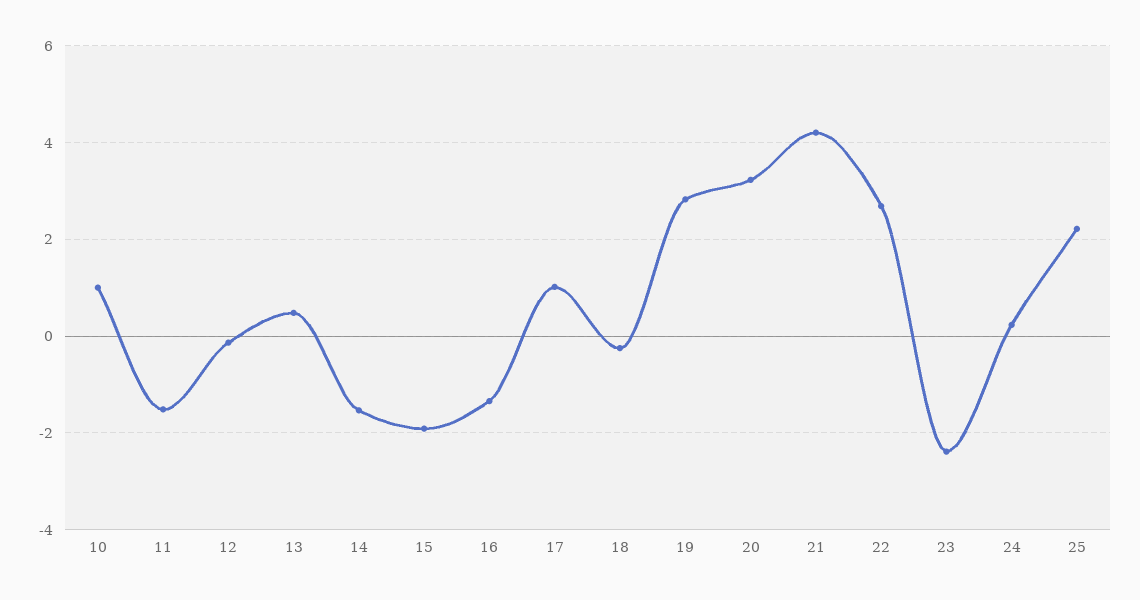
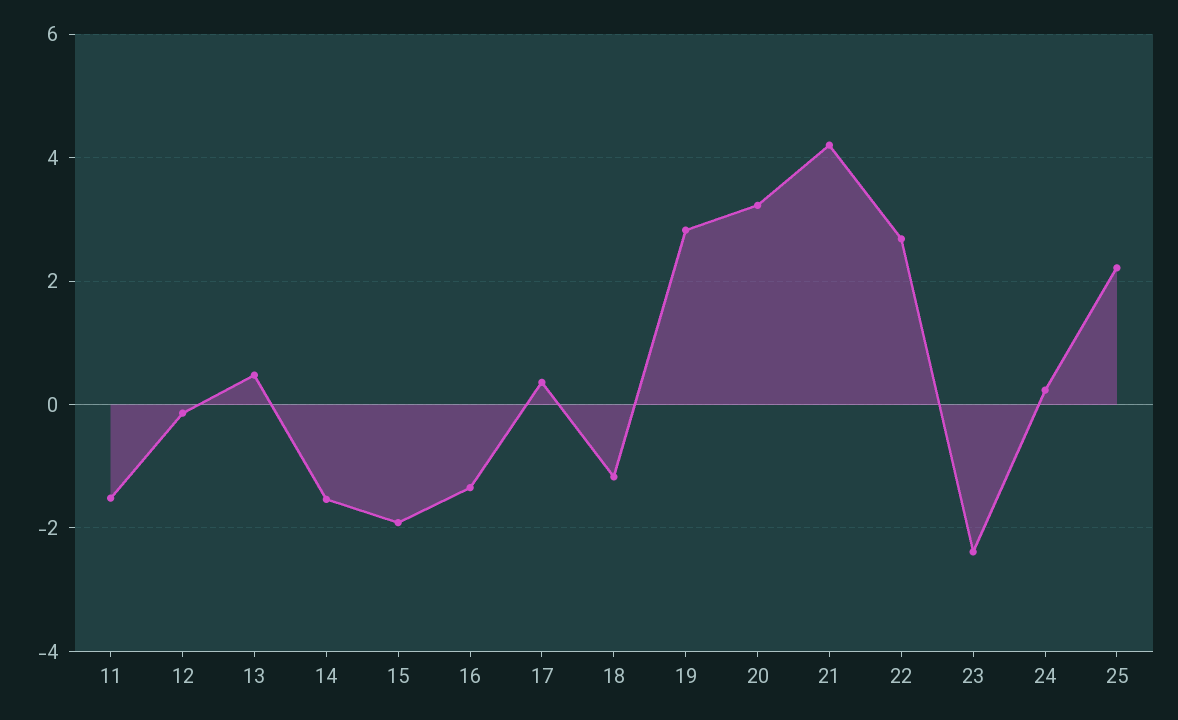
10: 1 -> none
17: 1 -> 0.4
18: -0.2 -> -1.2

